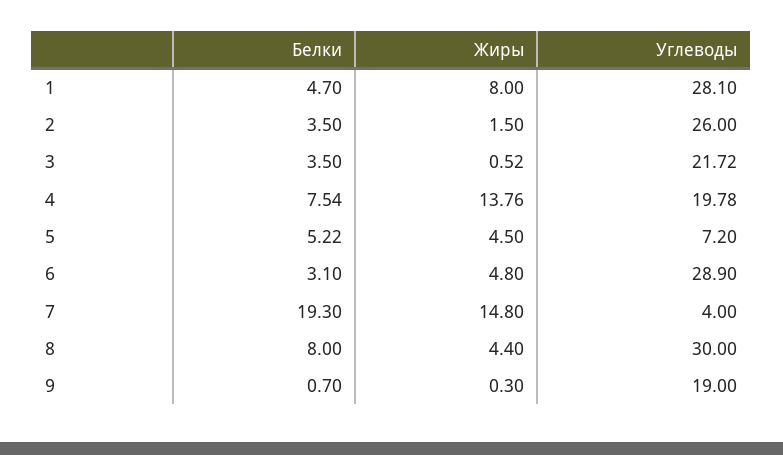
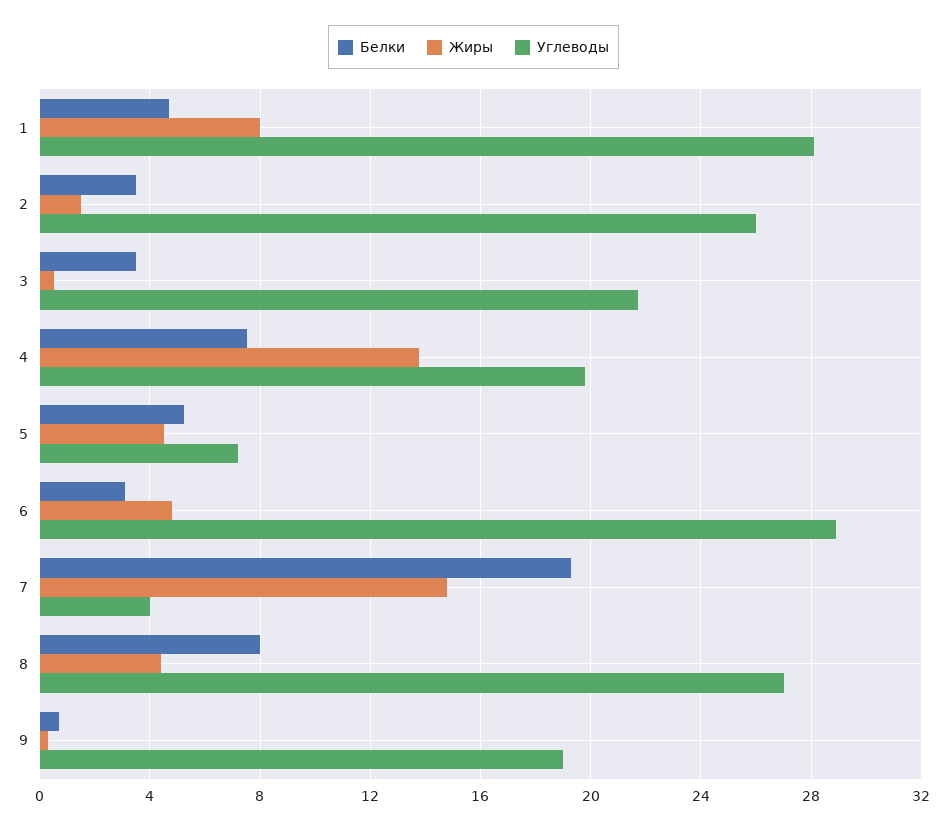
Углеводы, 8: 30 -> 27

